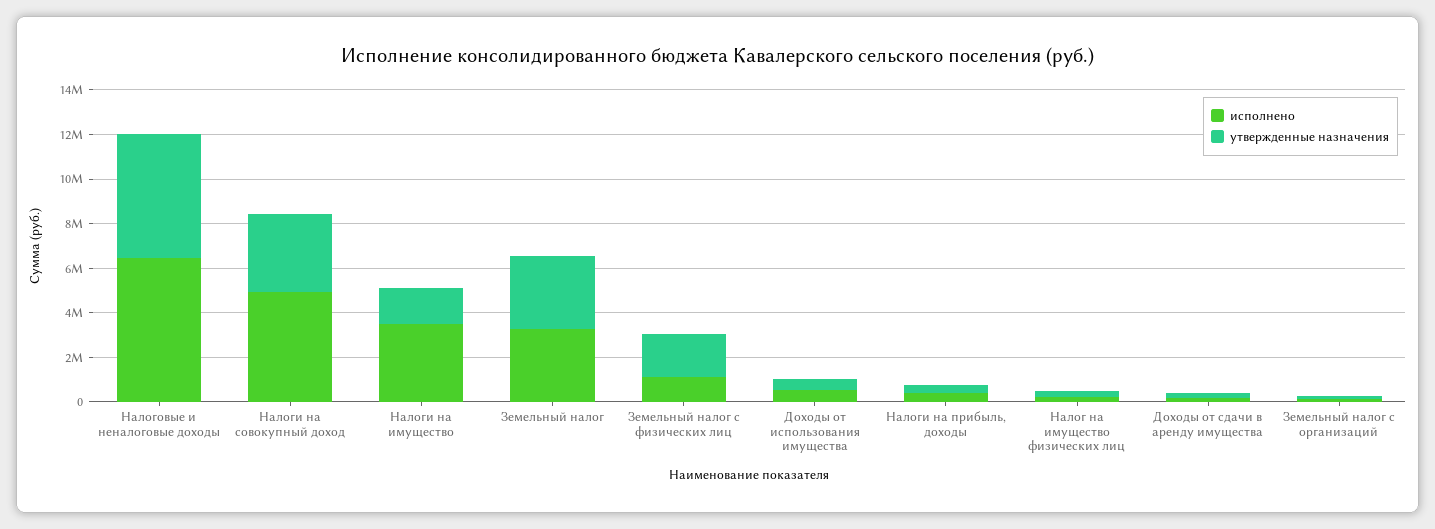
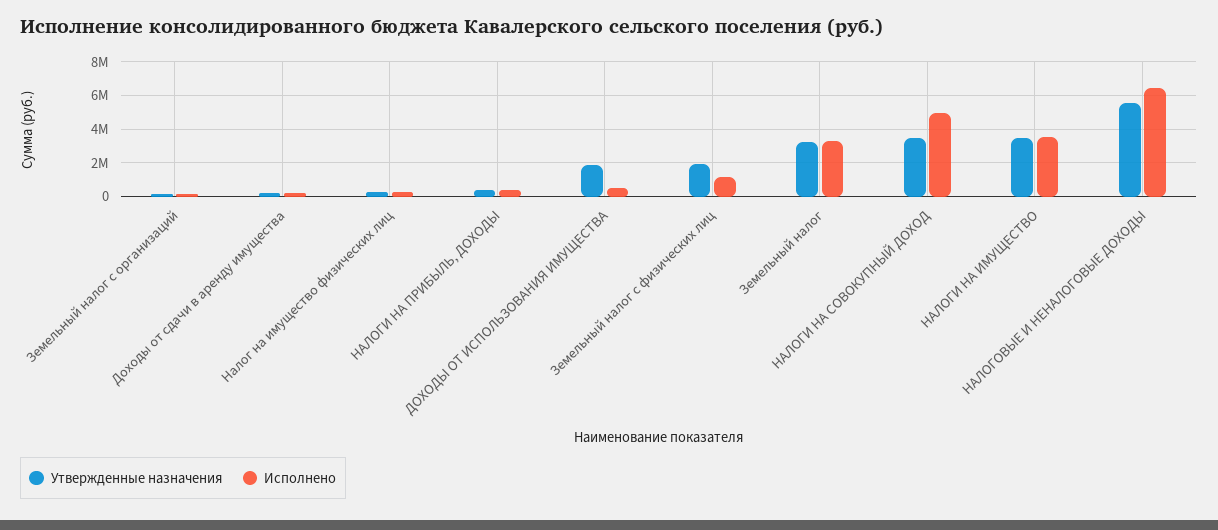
утвержденные назначения, Налоги на имущество: 1500000 -> 3500000
утвержденные назначения, Доходы от использования имущества: 500000 -> 2000000

